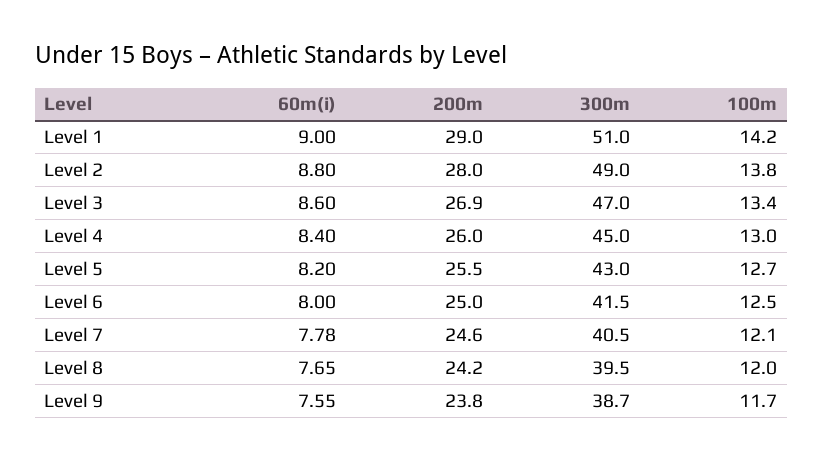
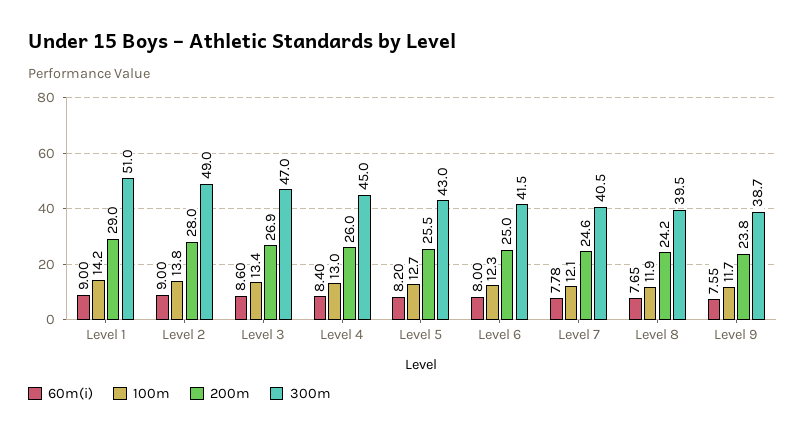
60m(i), Level 2: 8.8 -> 9
100m, Level 6: 12.5 -> 12.3
100m, Level 8: 12 -> 11.9

